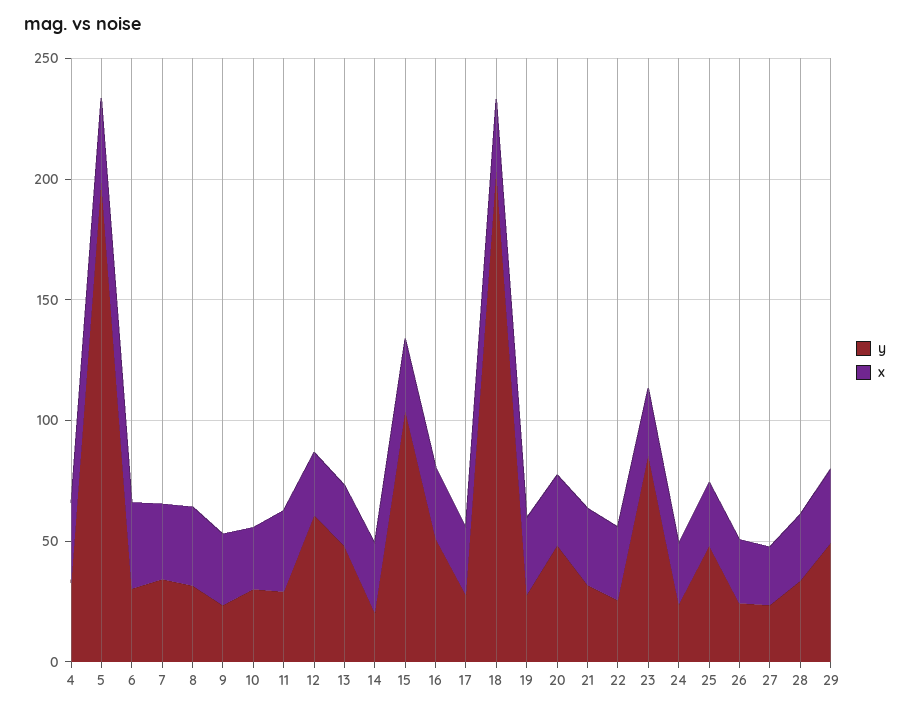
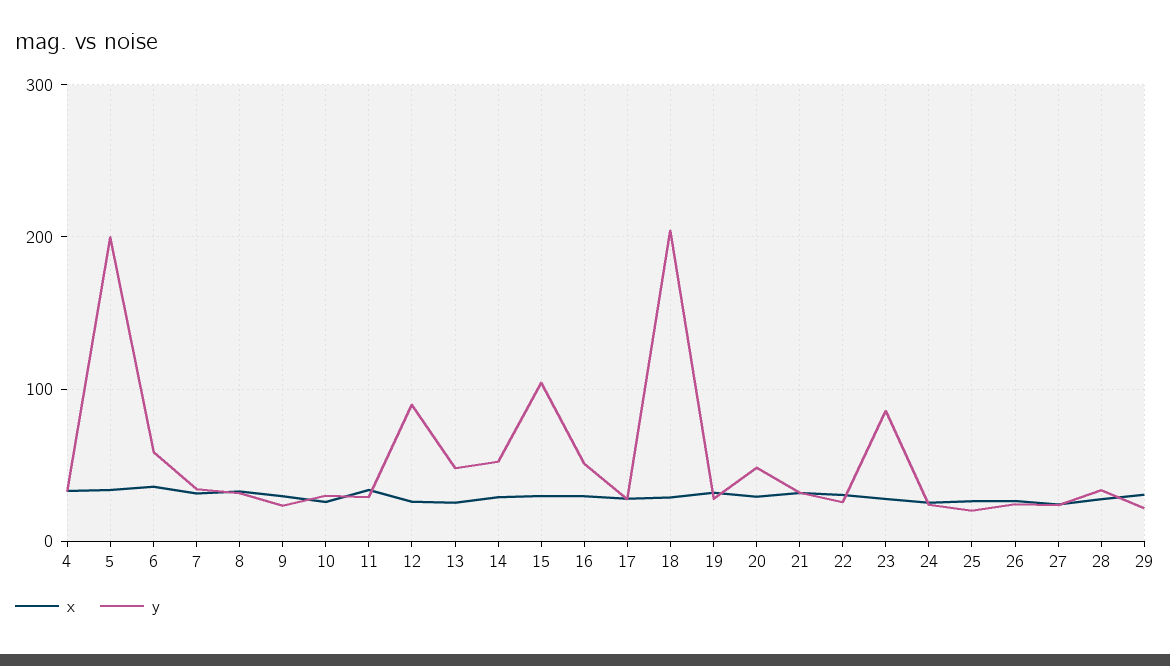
y, 6: 30 -> 60
y, 12: 60 -> 90
y, 14: 20 -> 50
y, 25: 50 -> 20
y, 29: 50 -> 20

